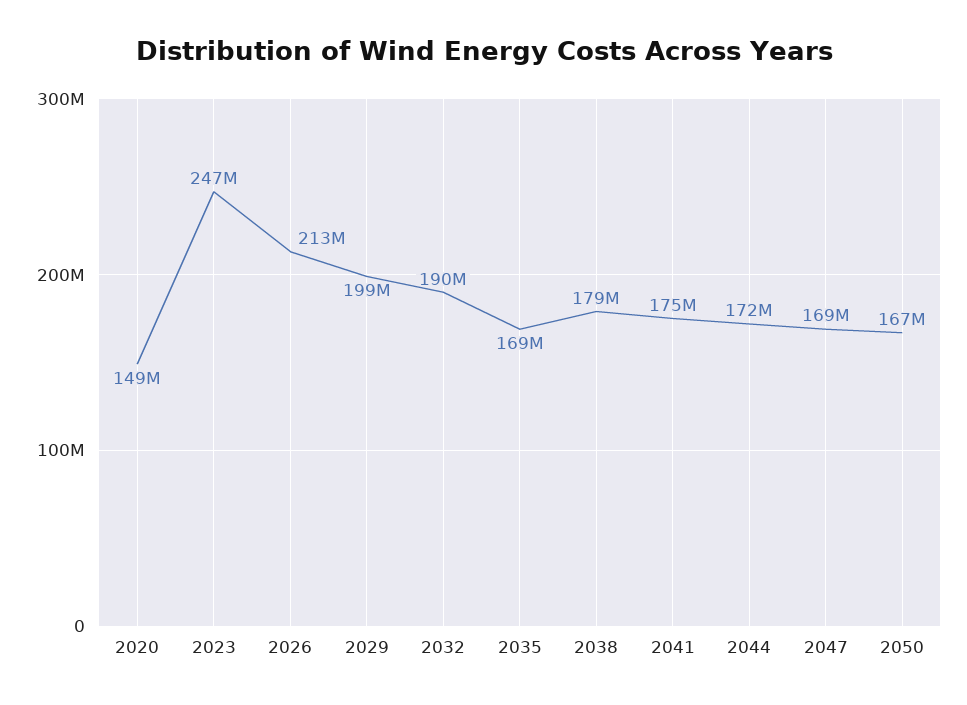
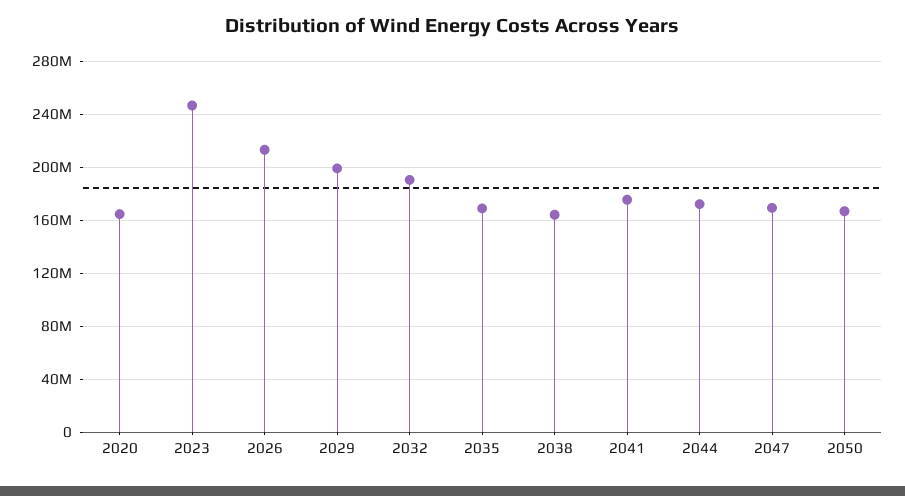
2020: 149000000 -> 165000000
2038: 179000000 -> 165000000

